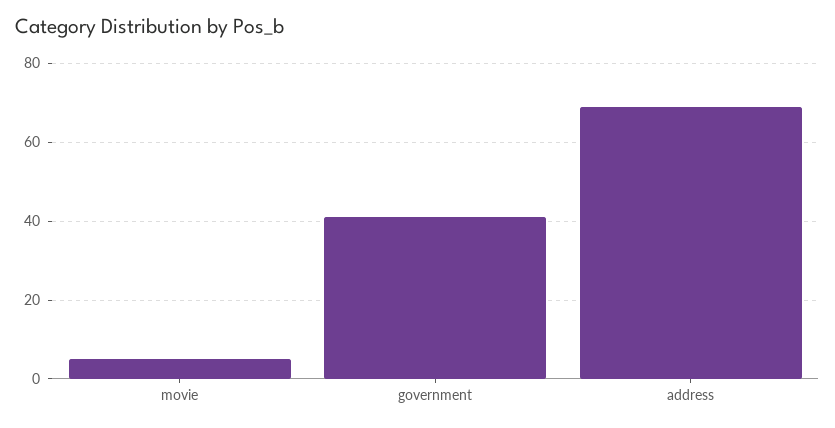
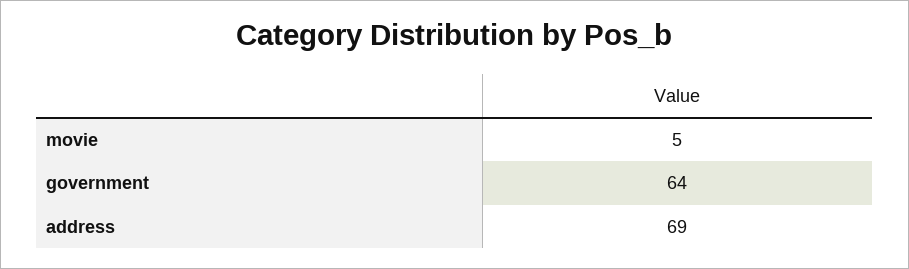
government: 40 -> 64

